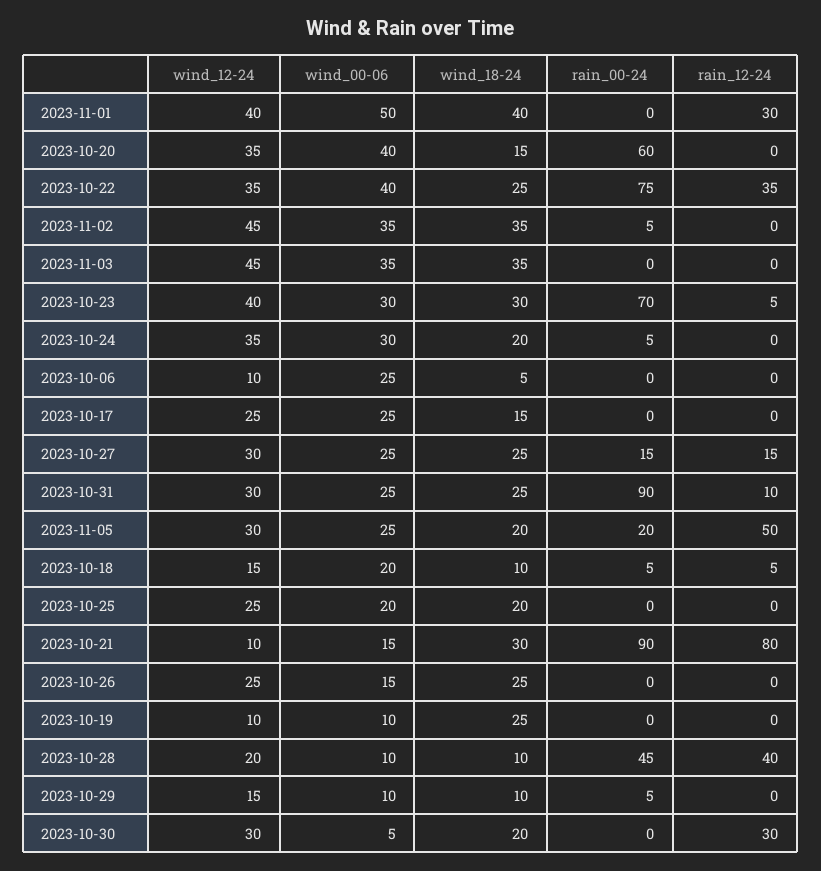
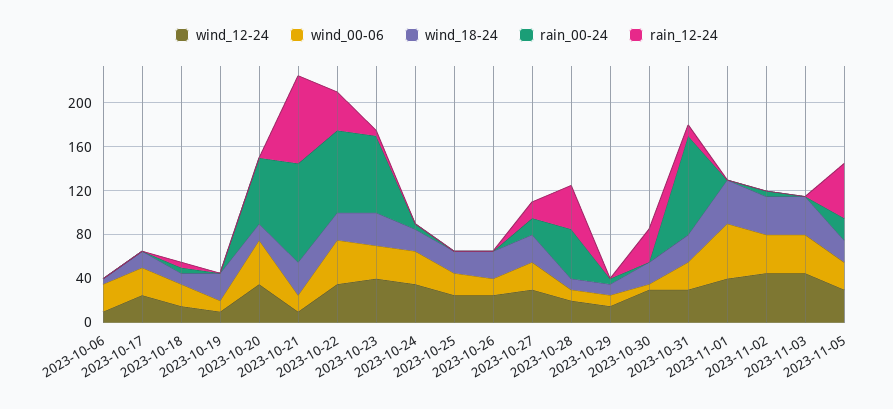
rain_12-24, 2023-11-01: 30 -> 0

